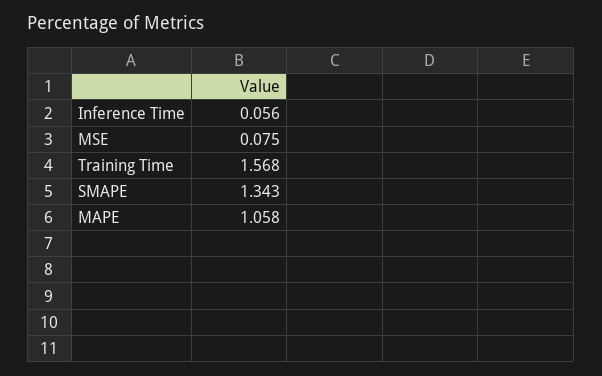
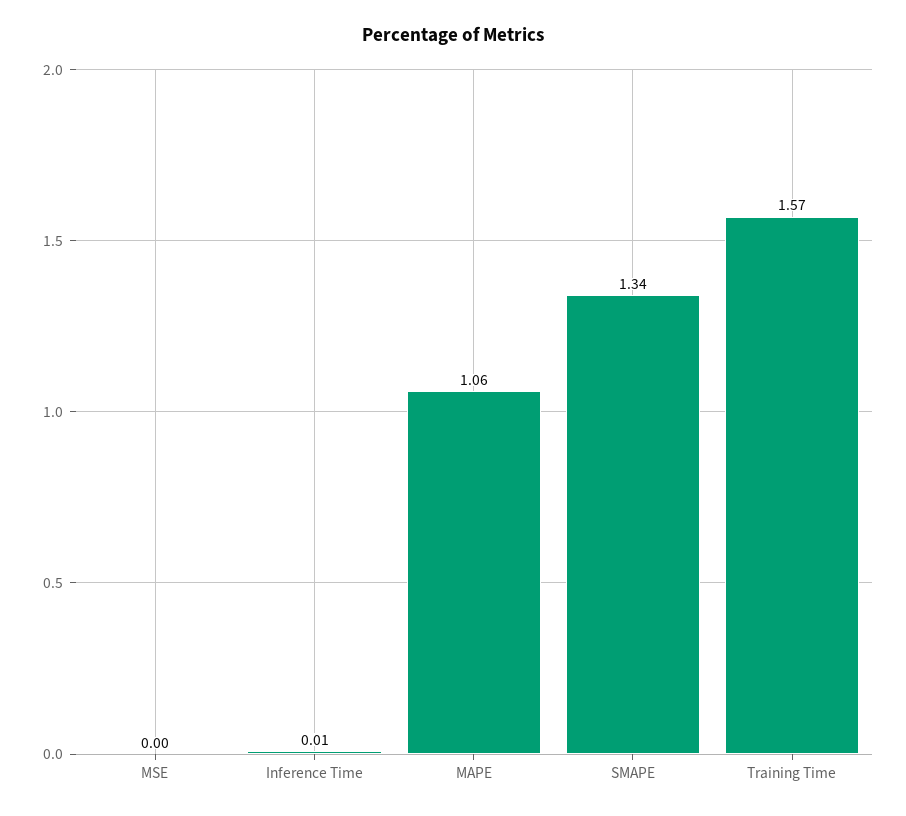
Inference Time: 0.056 -> 0.01
MSE: 0.075 -> 0

